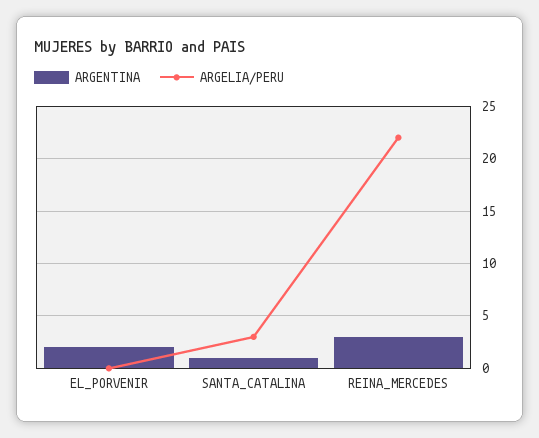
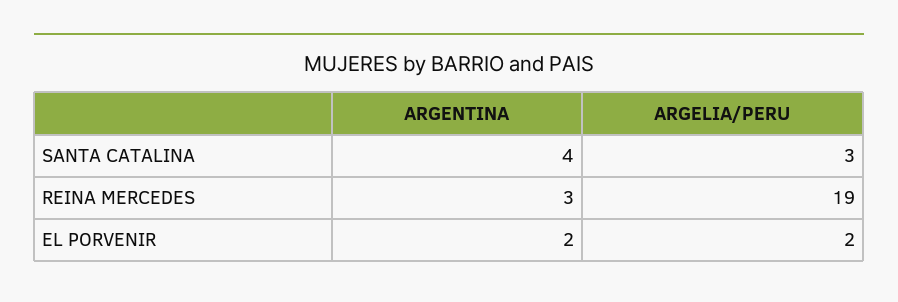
ARGELIA/PERU, EL_PORVENIR: 0 -> 2
ARGENTINA, SANTA_CATALINA: 1 -> 4
ARGELIA/PERU, REINA_MERCEDES: 22 -> 19

